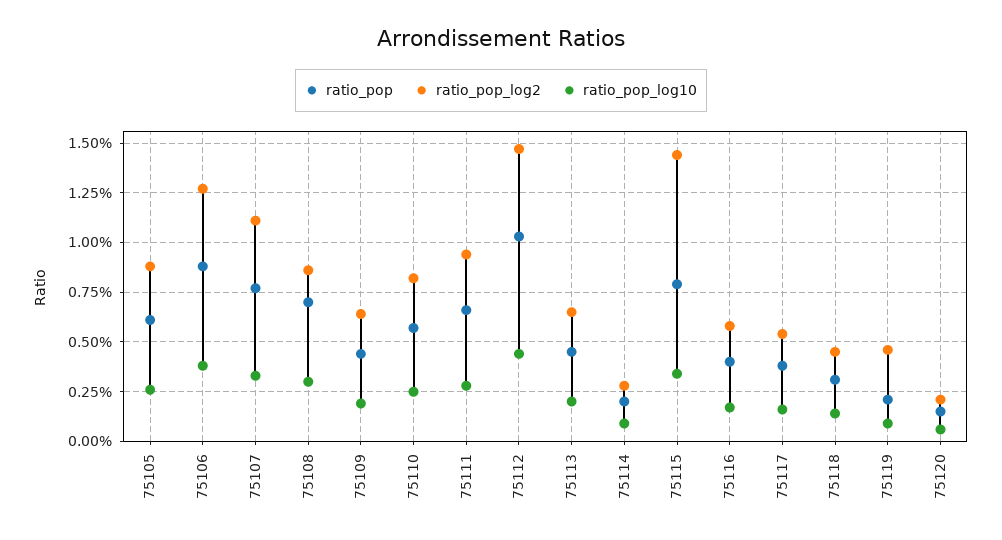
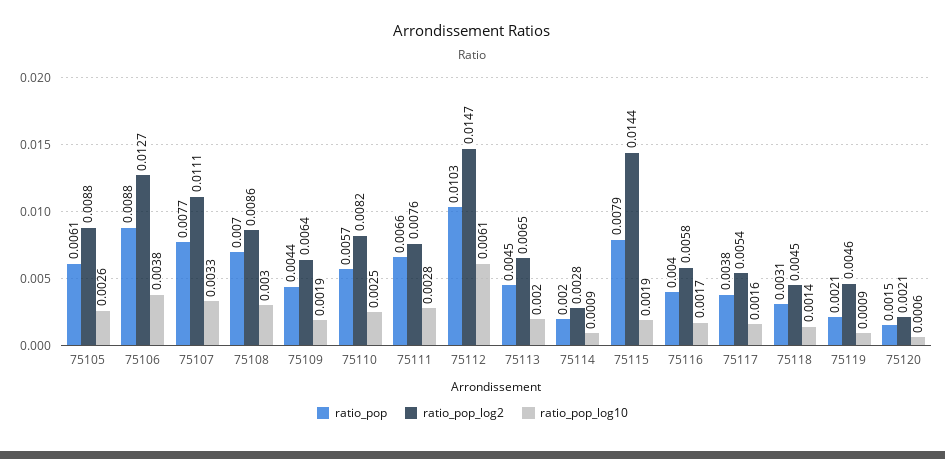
ratio_pop_log2, 75111: 0.0095 -> 0.0076
ratio_pop_log10, 75112: 0.0045 -> 0.0061
ratio_pop_log10, 75115: 0.0035 -> 0.0019

